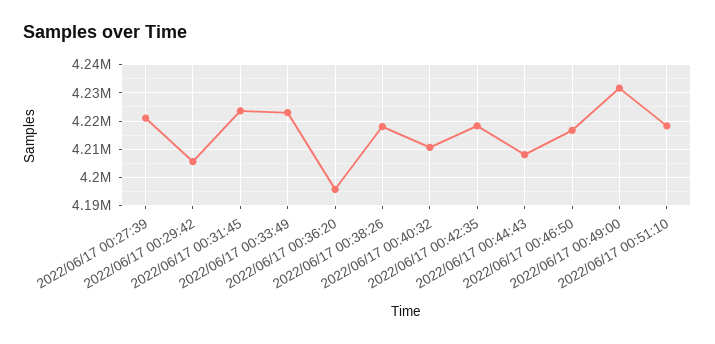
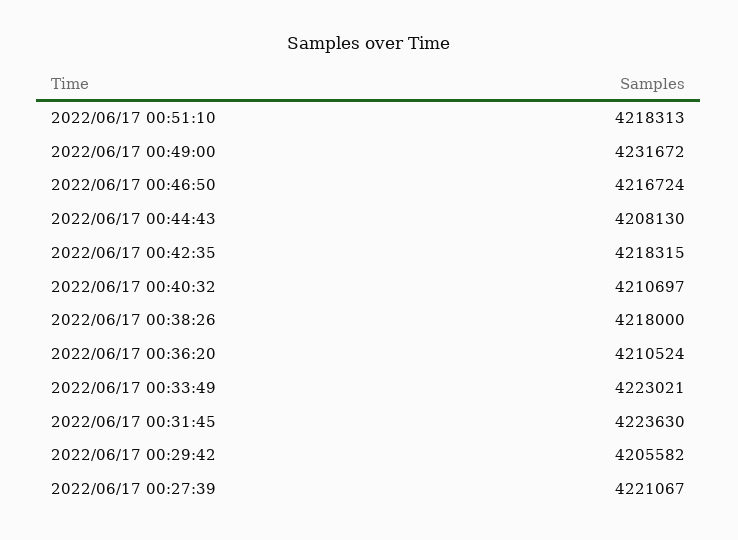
2022/06/17 00:36:20: 4195000 -> 4210524

